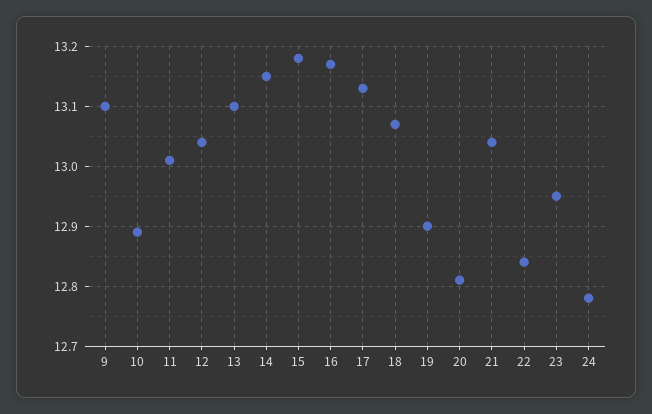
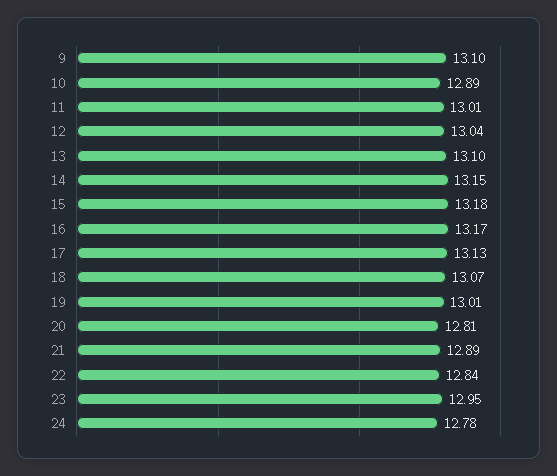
19: 12.9 -> 13.01
21: 13.05 -> 12.89

